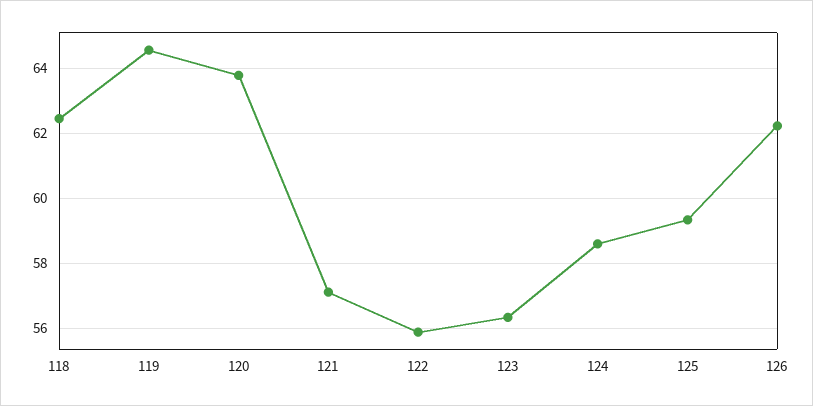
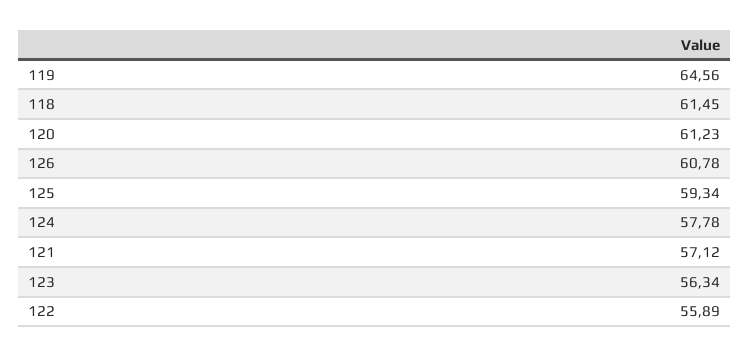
118: 62.4 -> 61.45
120: 63.8 -> 61.23
124: 58.6 -> 57.78
126: 62.2 -> 60.78

